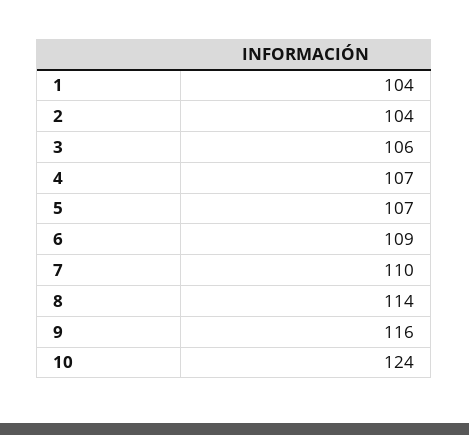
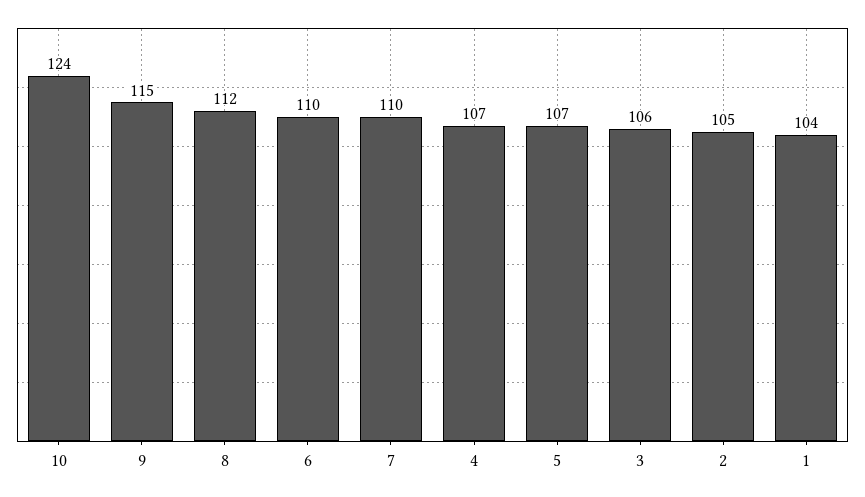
2: 104 -> 105
6: 109 -> 110
8: 114 -> 112
9: 116 -> 115

